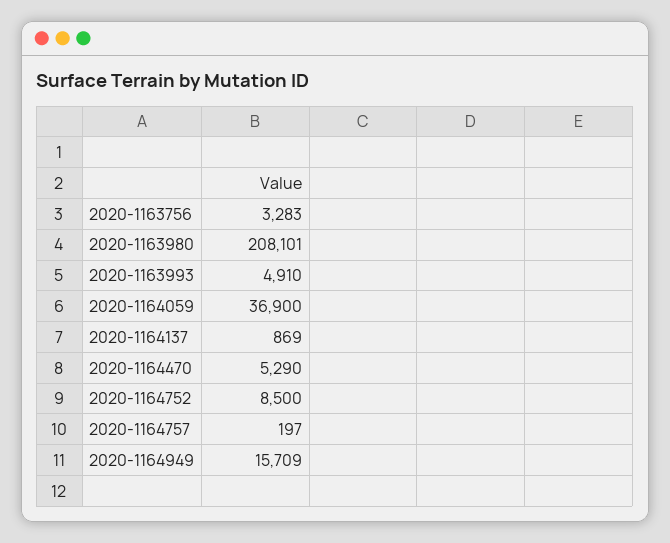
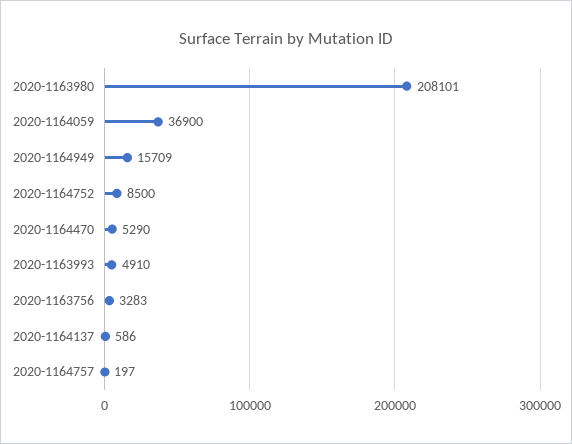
2020-1164137: 869 -> 586

